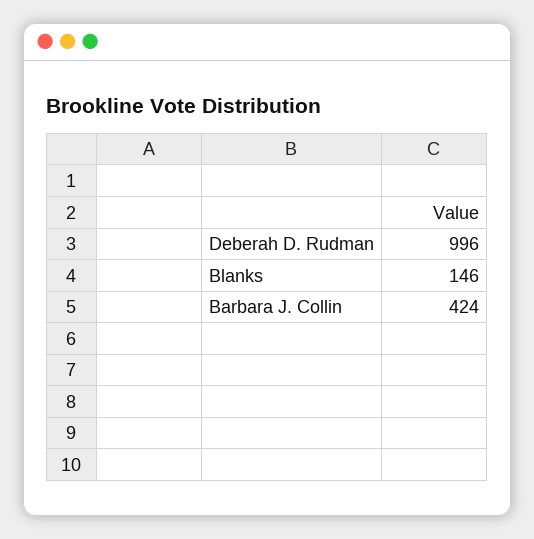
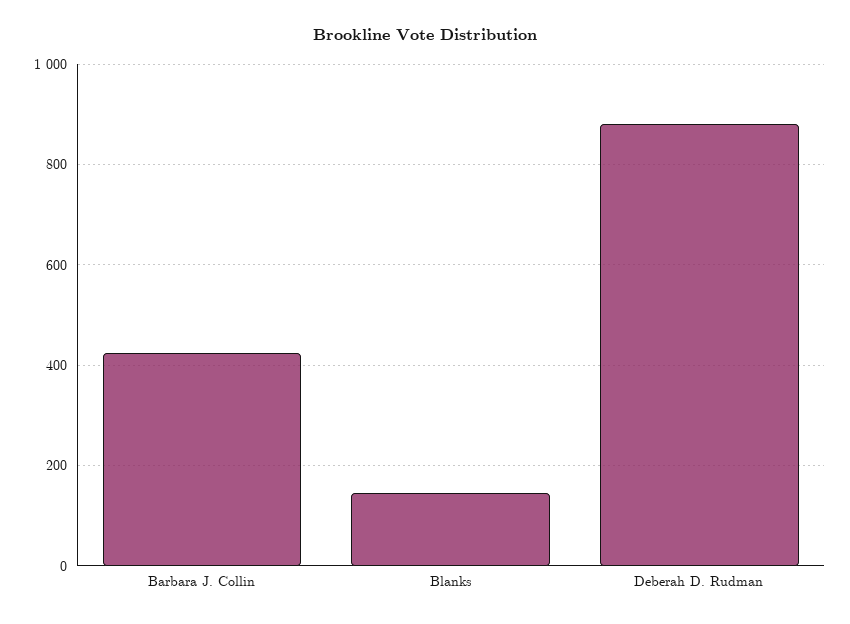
Deberah D. Rudman: 996 -> 880

